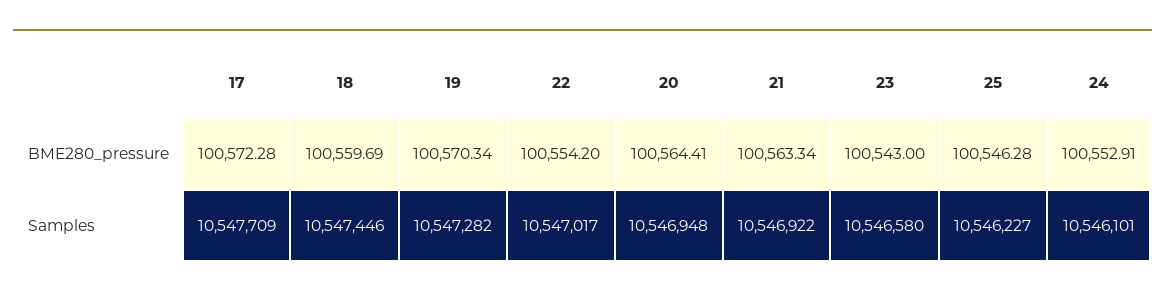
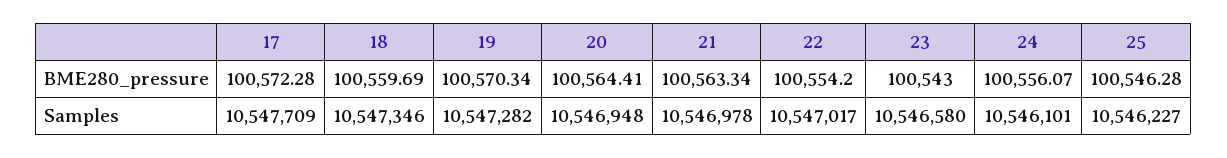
24, BME280_pressure: 100552.91 -> 100556.07
18, Samples: 10547446 -> 10547346
21, Samples: 10546922 -> 10546978

